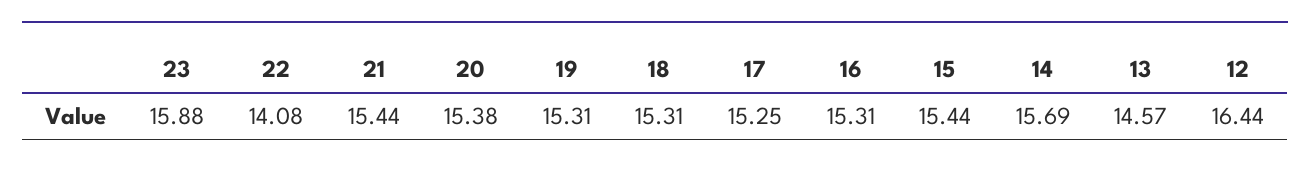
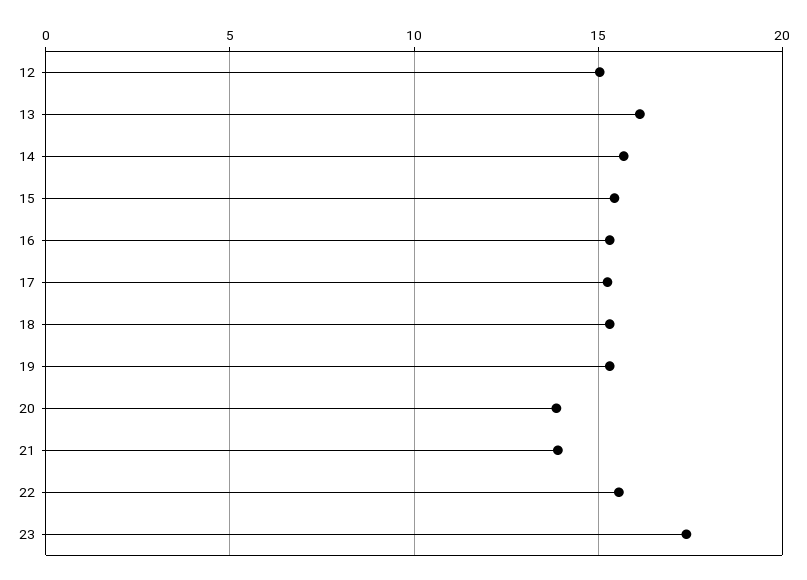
23: 15.88 -> 17.5
22: 14.08 -> 15.5
21: 15.44 -> 14
20: 15.38 -> 14
13: 14.57 -> 16
12: 16.44 -> 15

